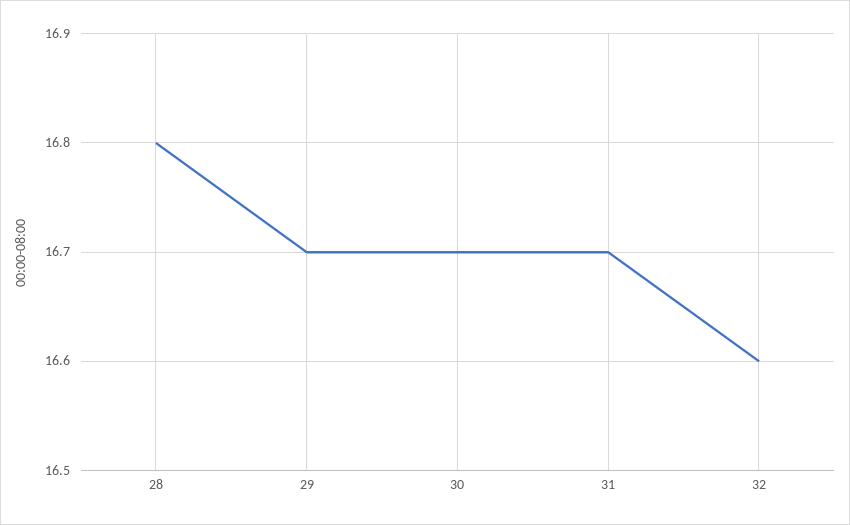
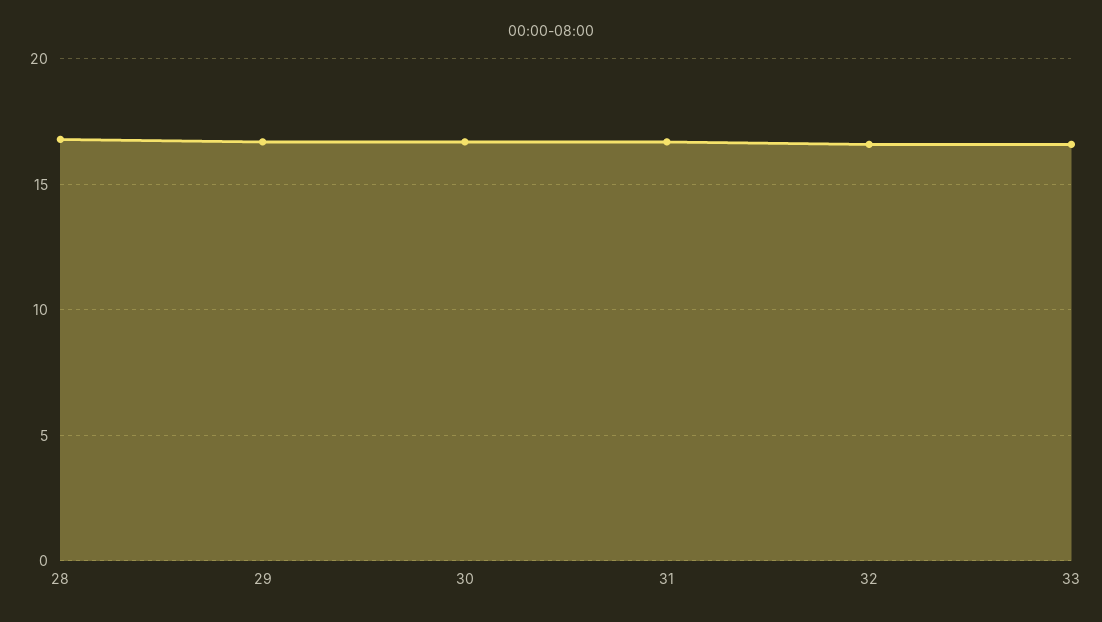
33: none -> 16.5

